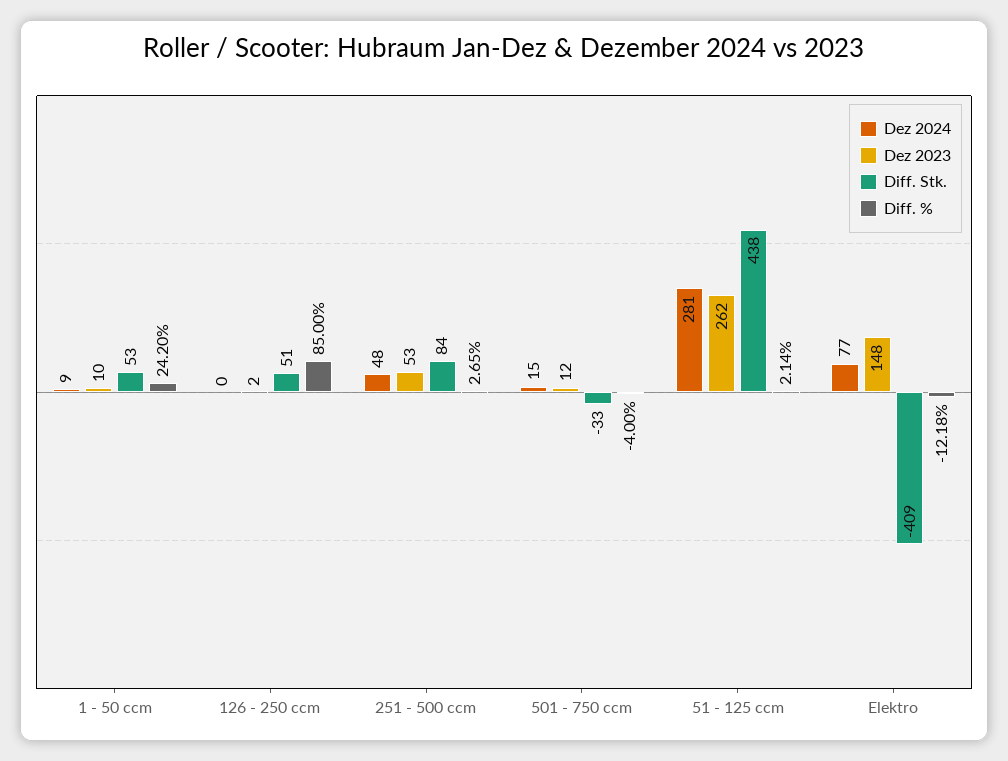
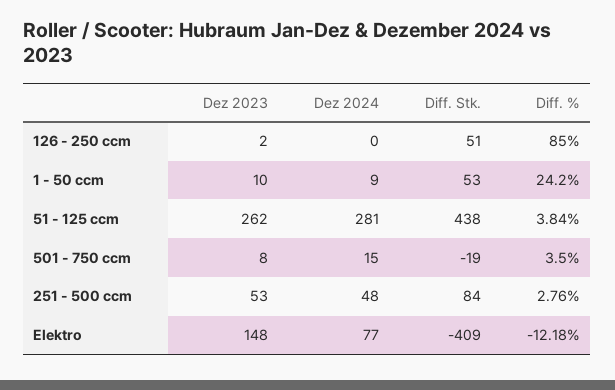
Diff. %, 251 - 500 ccm: 2.65 -> 2.76
Dez 2023, 501 - 750 ccm: 12 -> 8
Diff. Stk., 501 - 750 ccm: -33 -> -19
Diff. %, 501 - 750 ccm: -4 -> 3.5
Diff. %, 51 - 125 ccm: 2.14 -> 3.84

